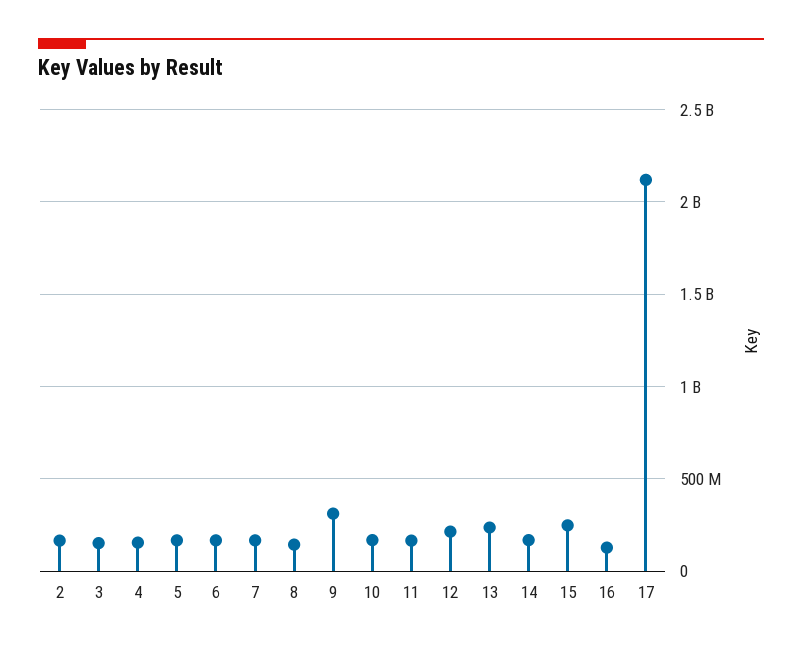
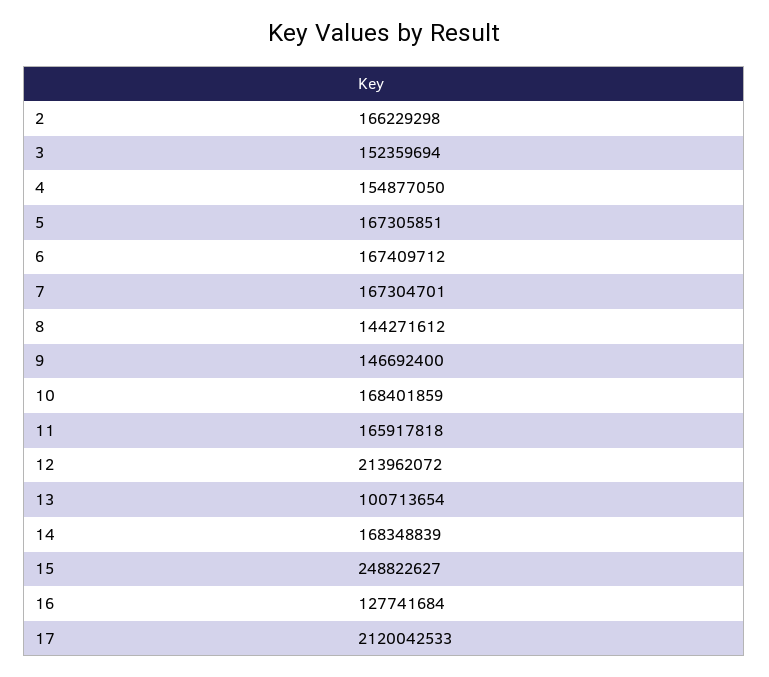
9: 300000000 -> 146692400
13: 250000000 -> 100713654

